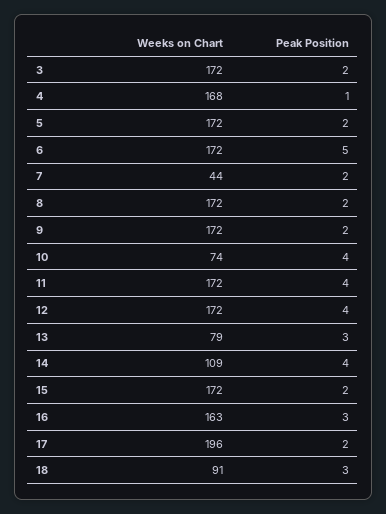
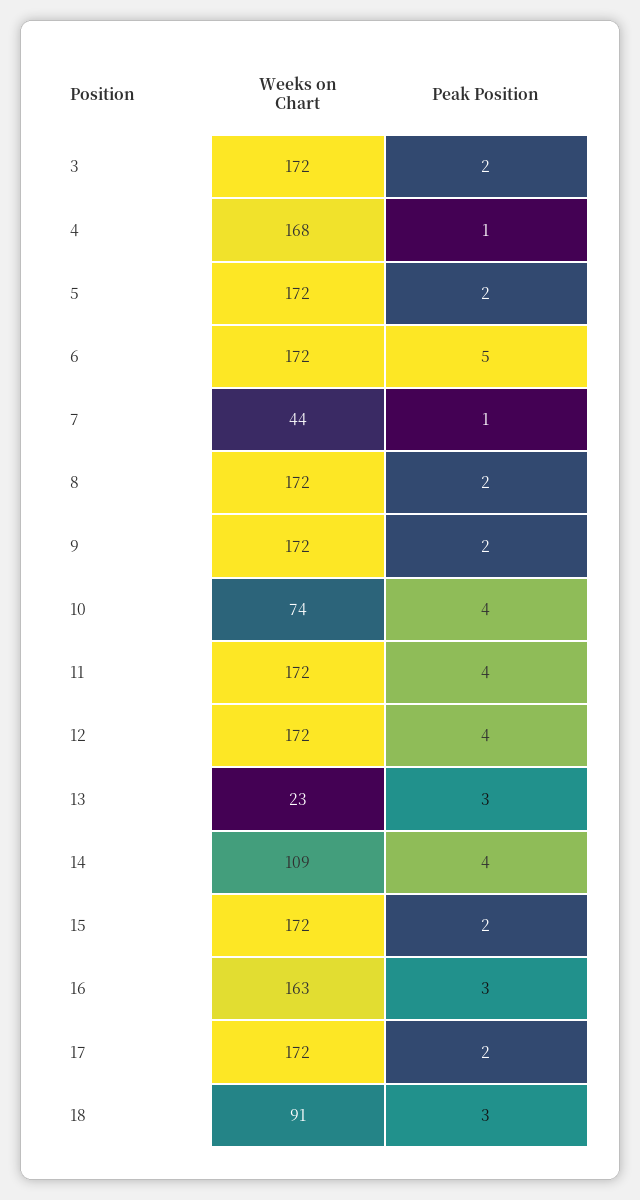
Peak Position, 7: 2 -> 1
Weeks on Chart, 13: 79 -> 23
Weeks on Chart, 17: 196 -> 172

